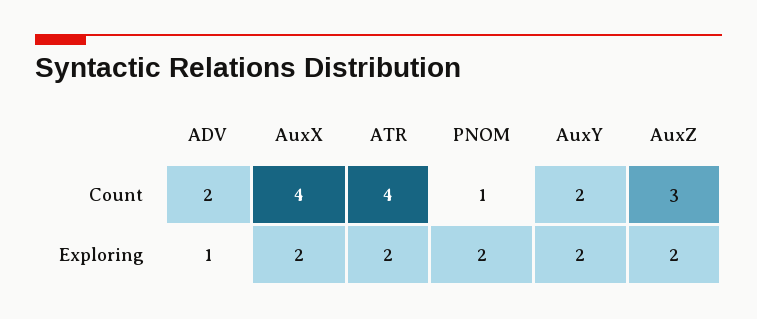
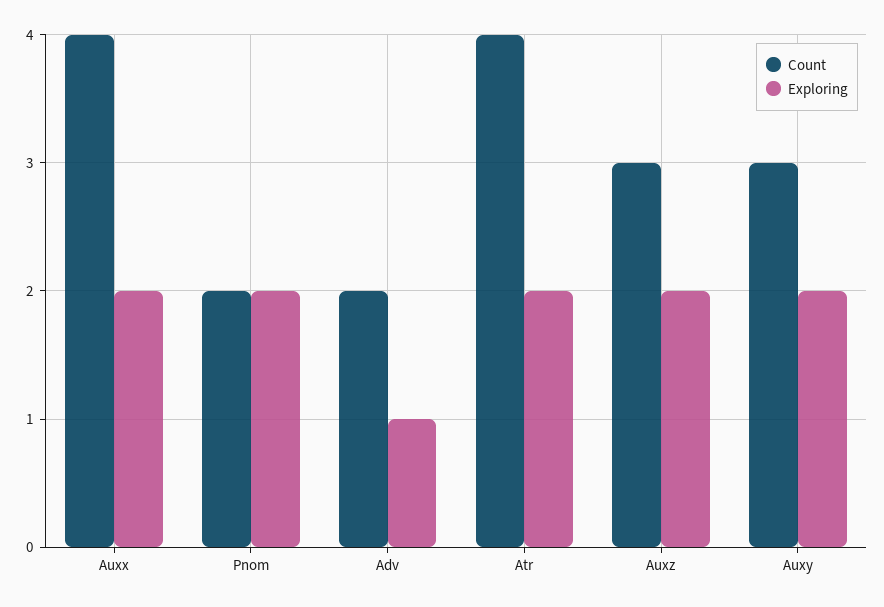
Count, PNOM: 1 -> 2
Count, AuxY: 2 -> 3

